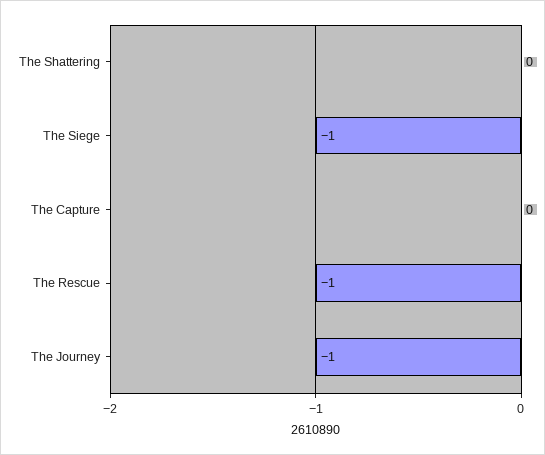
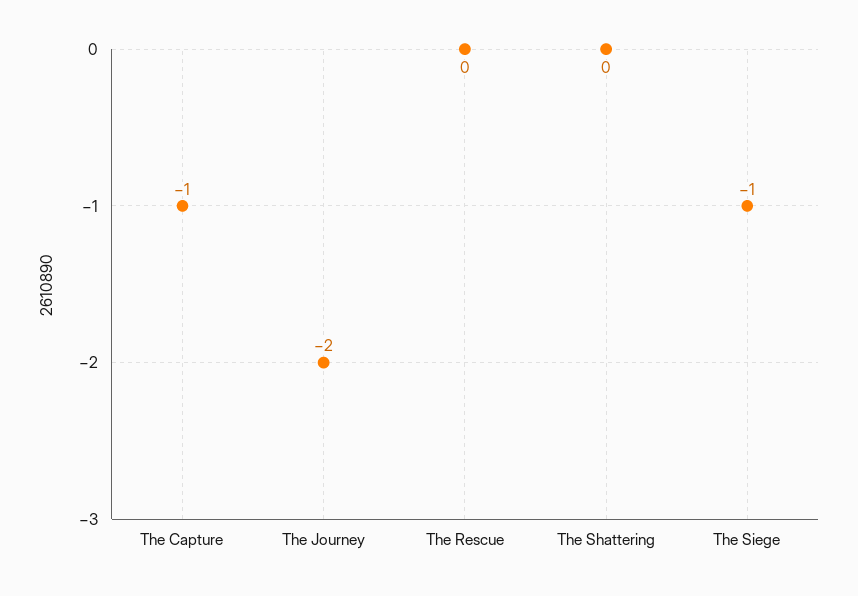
The Capture: 0 -> -1
The Rescue: -1 -> 0
The Journey: -1 -> -2

